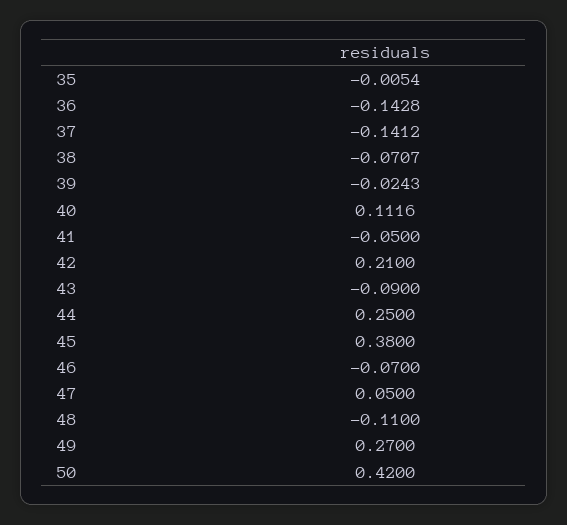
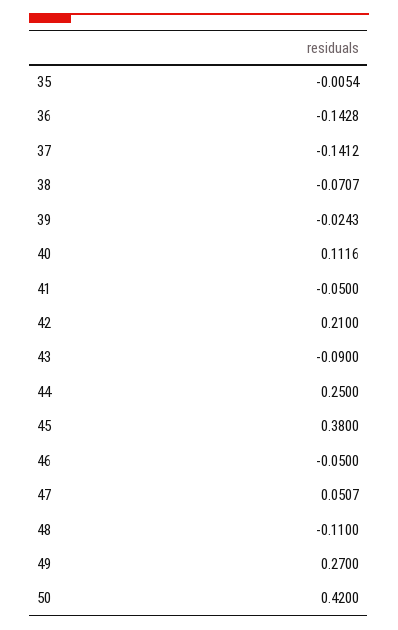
46: -0.07 -> -0.05
47: 0.05 -> 0.0507

